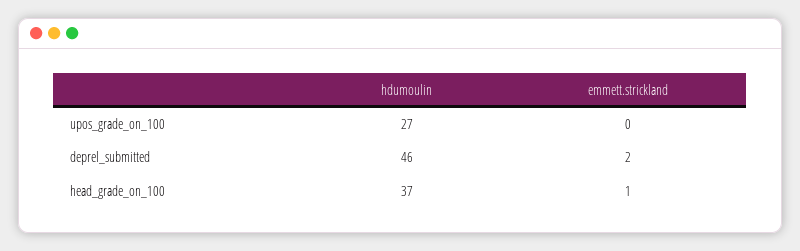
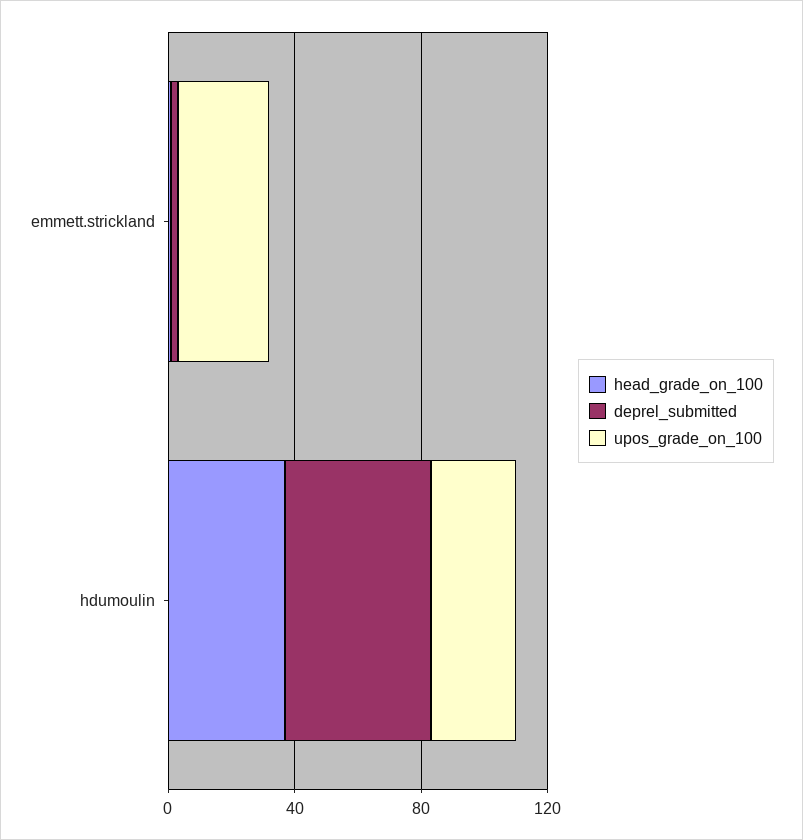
upos_grade_on_100, emmett.strickland: 0 -> 30

